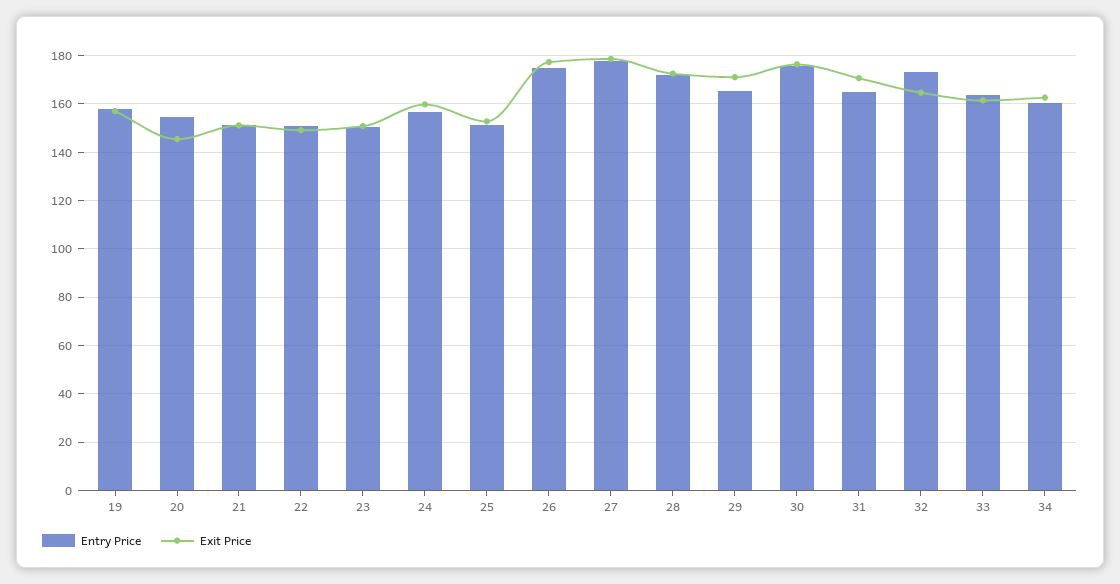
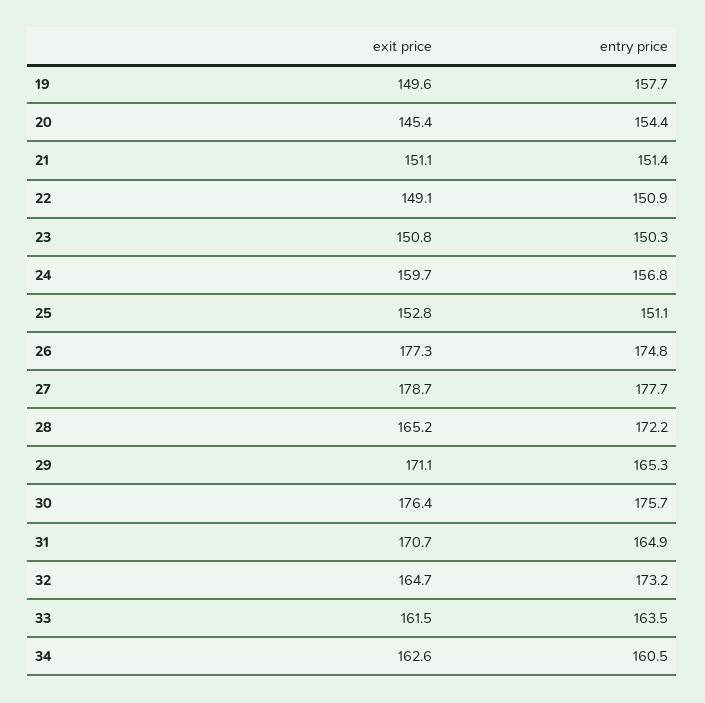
Exit Price, 19: 157.5 -> 149.6
Exit Price, 28: 172.5 -> 165.2

